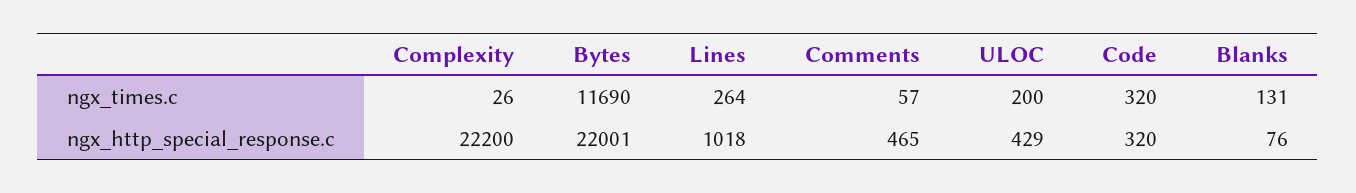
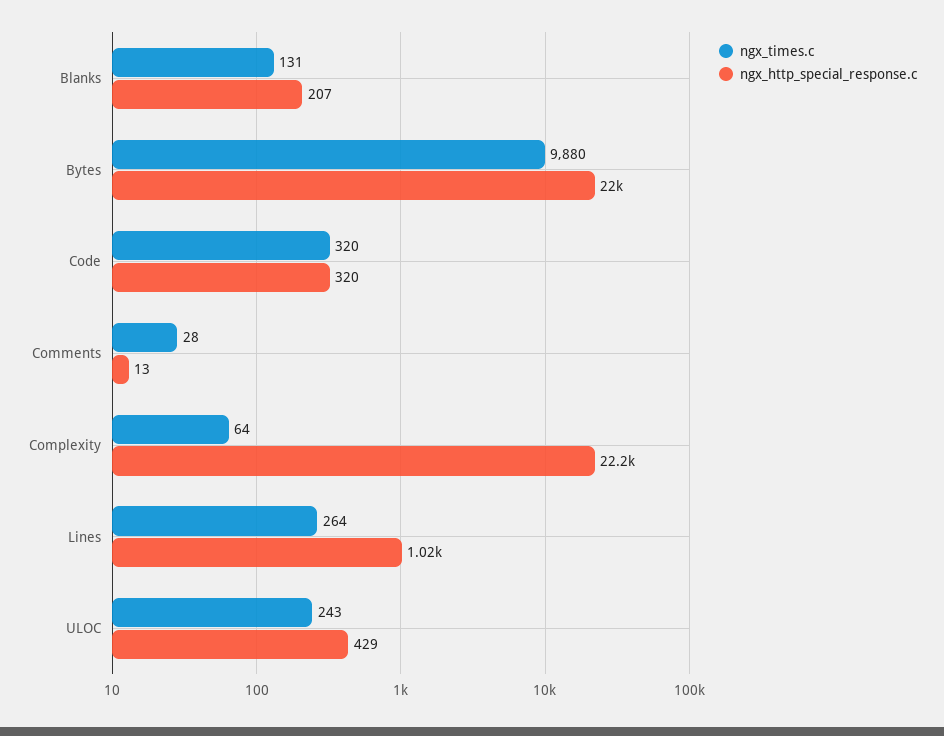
ngx_times.c, Complexity: 26 -> 64
ngx_times.c, Bytes: 11690 -> 9880
ngx_times.c, Comments: 57 -> 28
ngx_times.c, ULOC: 200 -> 243
ngx_http_special_response.c, Comments: 465 -> 13
ngx_http_special_response.c, Blanks: 76 -> 207

